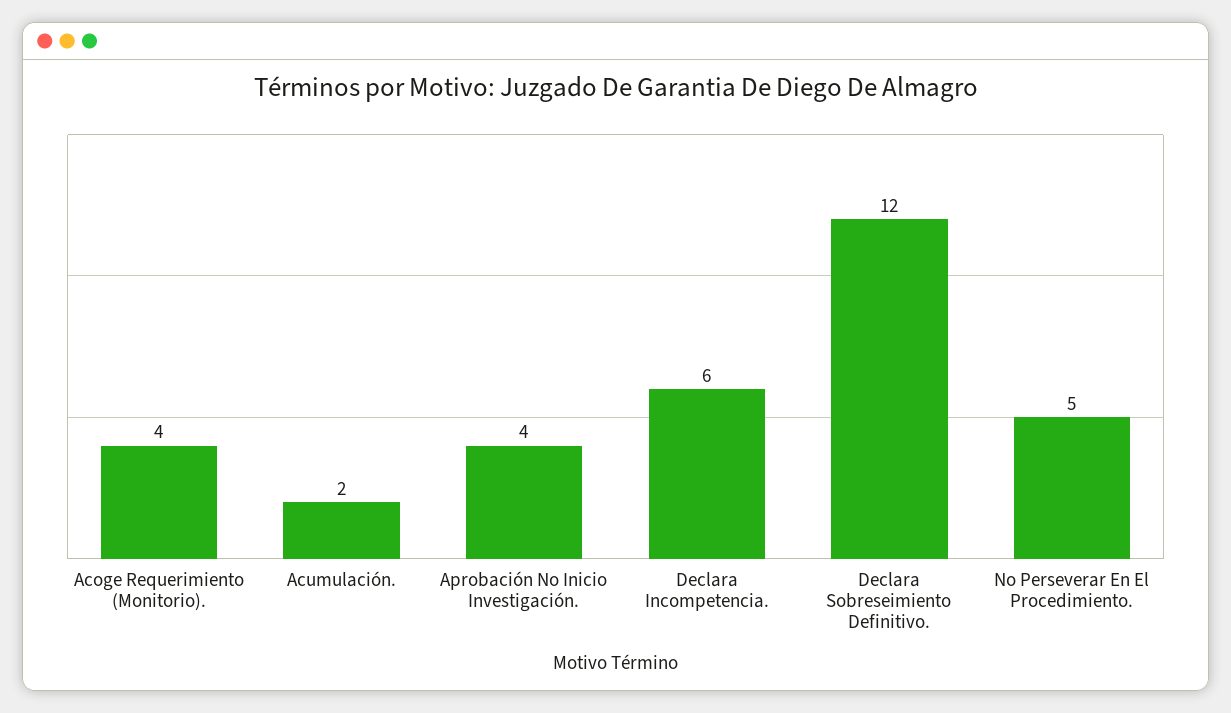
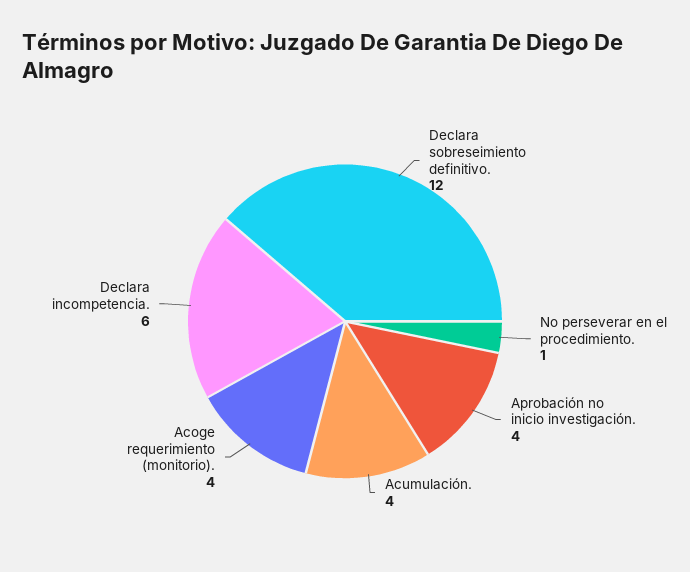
Acumulación.: 2 -> 4
No Perseverar En El Procedimiento.: 5 -> 1

